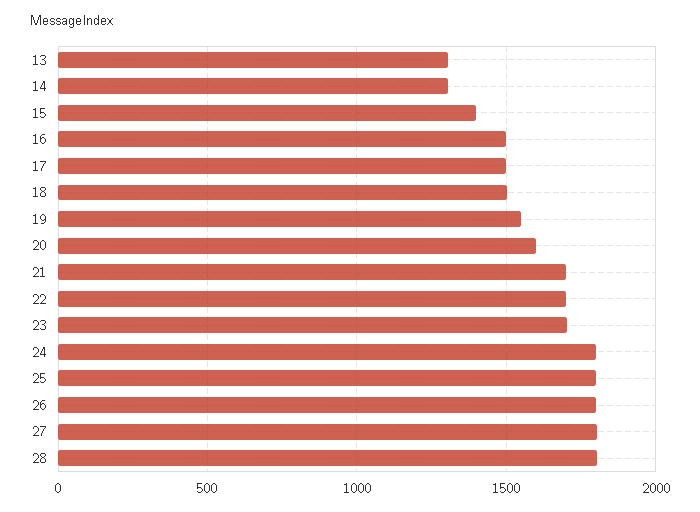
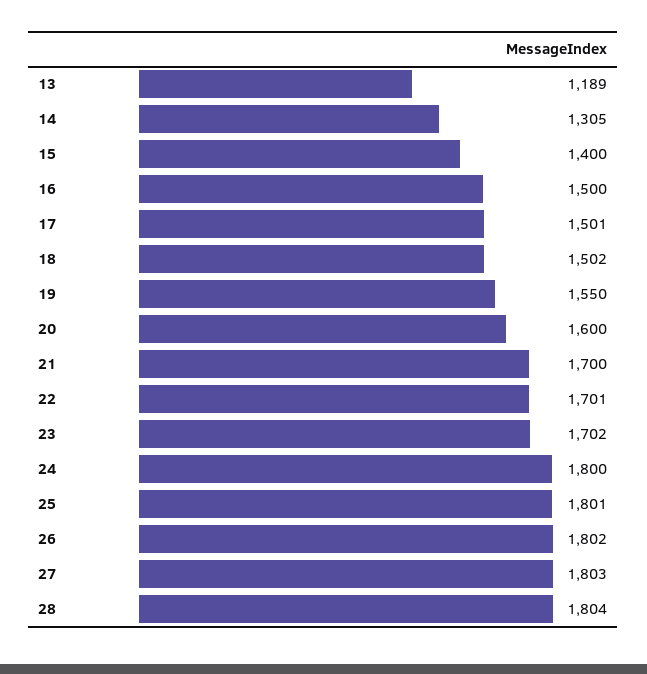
13: 1300 -> 1189

